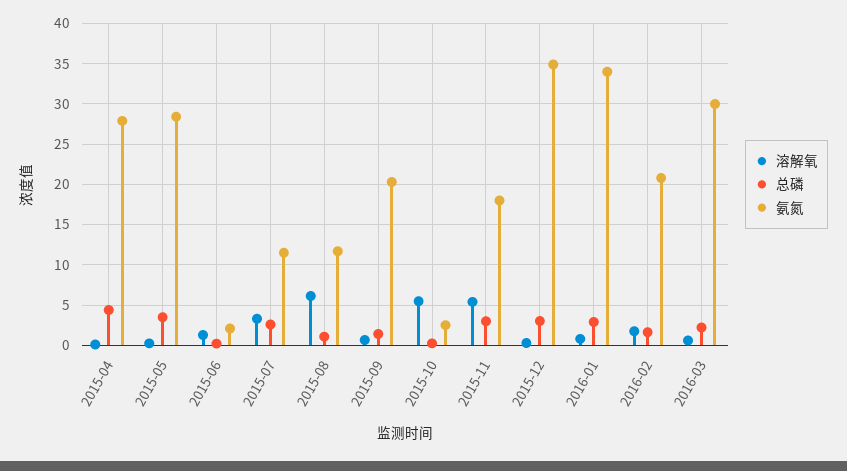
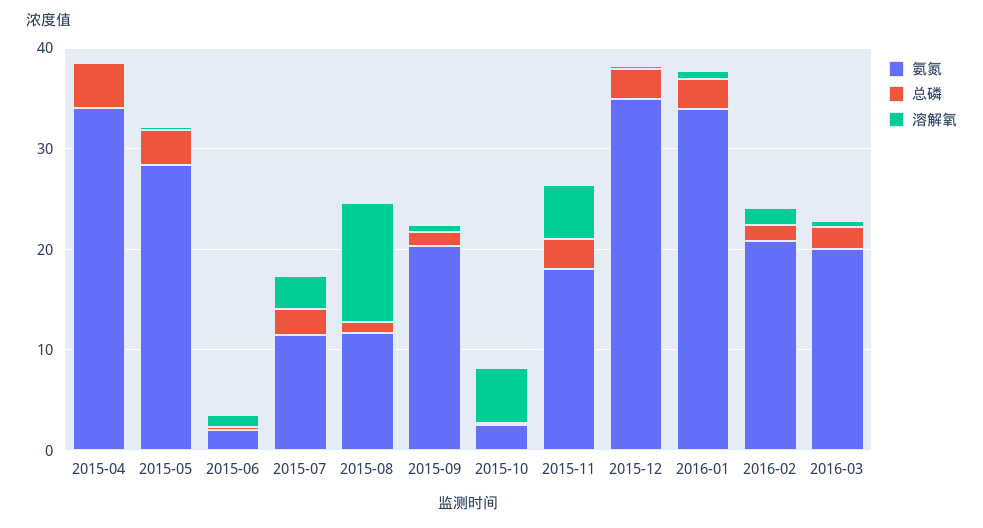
氨氮, 2015-04: 28 -> 34
溶解氧, 2015-08: 6 -> 12
氨氮, 2016-03: 30 -> 20

